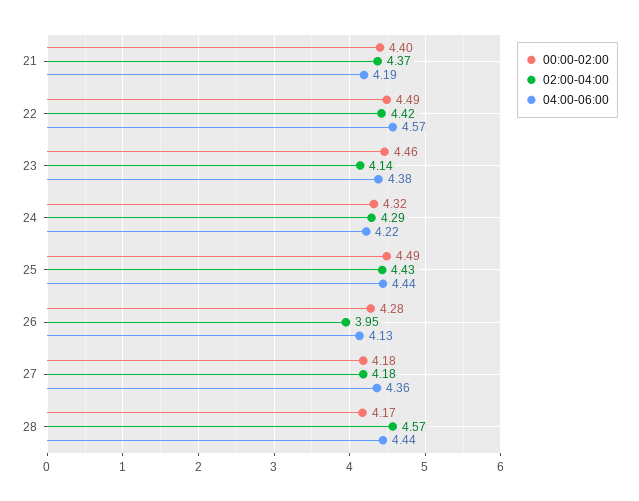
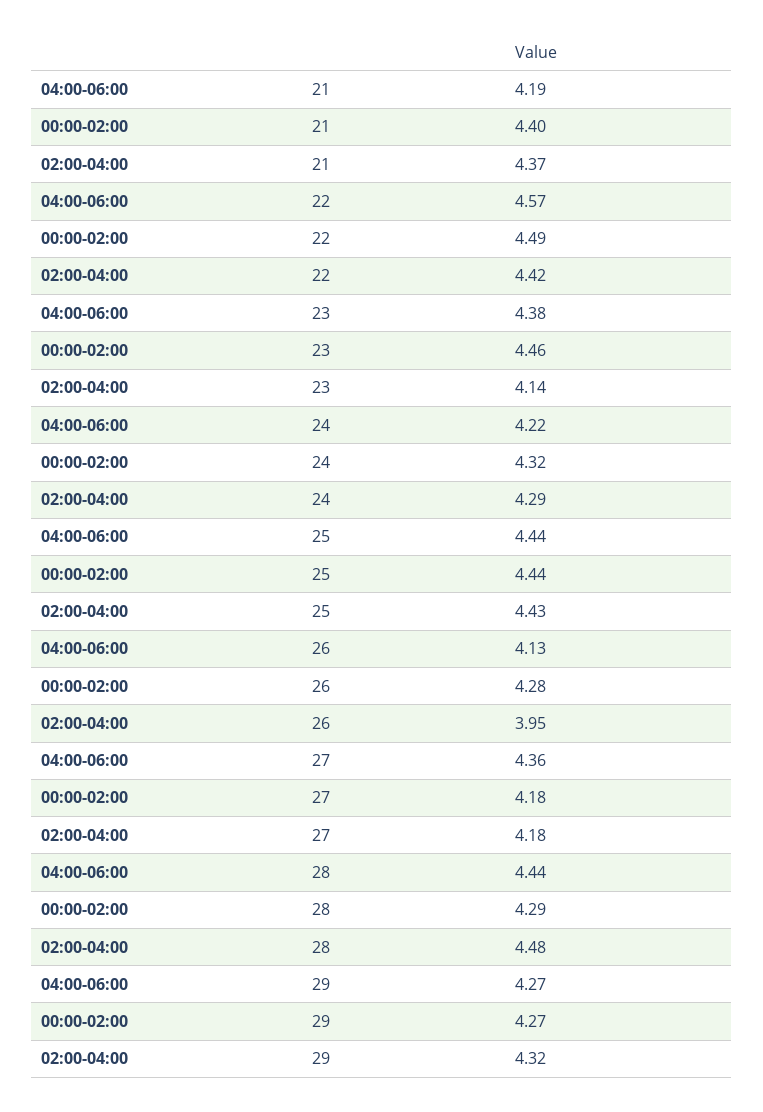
00:00-02:00, 25: 4.49 -> 4.44
00:00-02:00, 28: 4.17 -> 4.29
02:00-04:00, 28: 4.57 -> 4.48
04:00-06:00, 29: none -> 4.27
00:00-02:00, 29: none -> 4.27
02:00-04:00, 29: none -> 4.32

